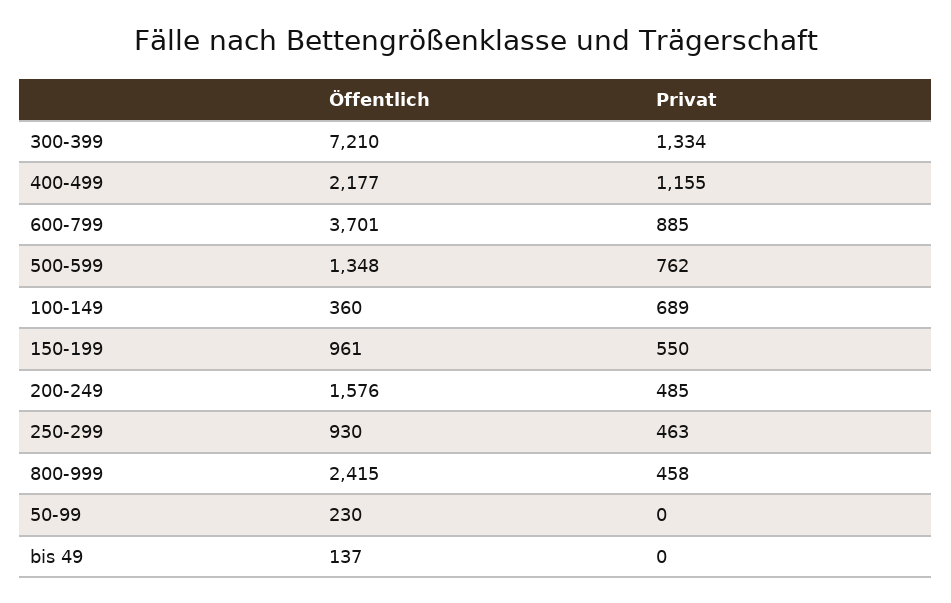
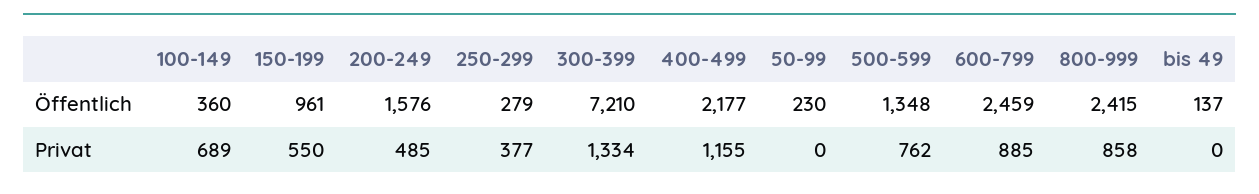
Öffentlich, 600-799: 3701 -> 2459
Öffentlich, 250-299: 930 -> 279
Privat, 250-299: 463 -> 377
Privat, 800-999: 458 -> 858

